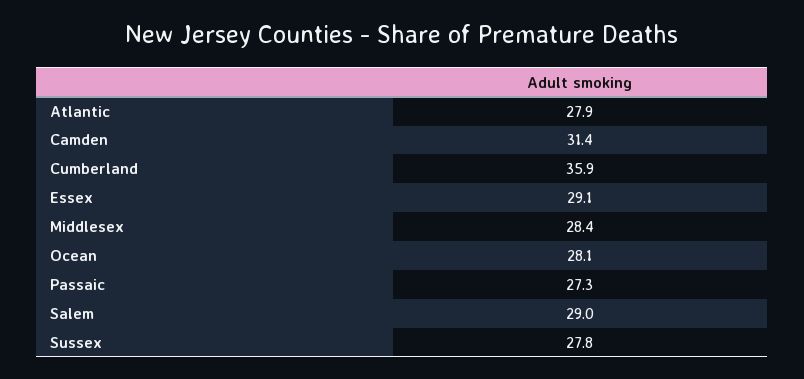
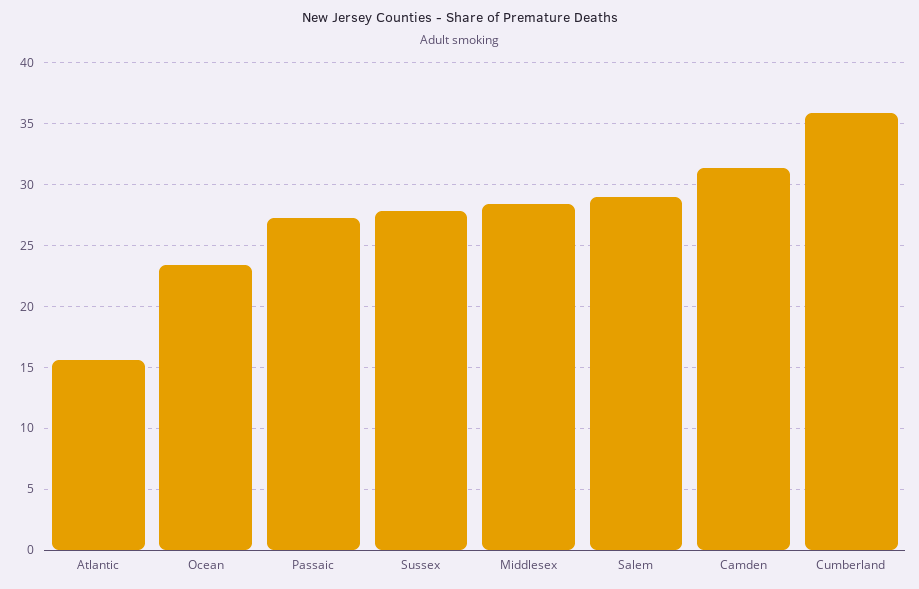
Atlantic: 27.9 -> 15.5
Essex: 29.1 -> none
Ocean: 28.1 -> 23.5

